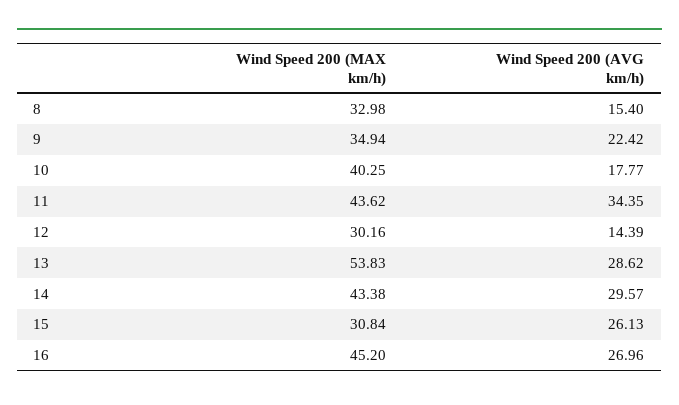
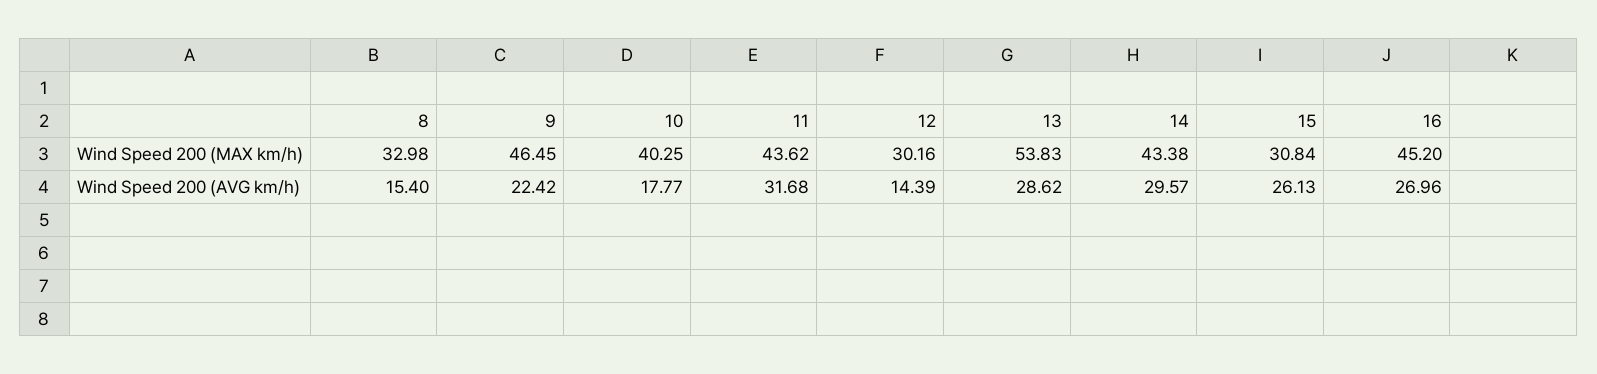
Wind Speed 200 (MAX km/h), 9: 34.94 -> 46.45
Wind Speed 200 (AVG km/h), 11: 34.35 -> 31.68

